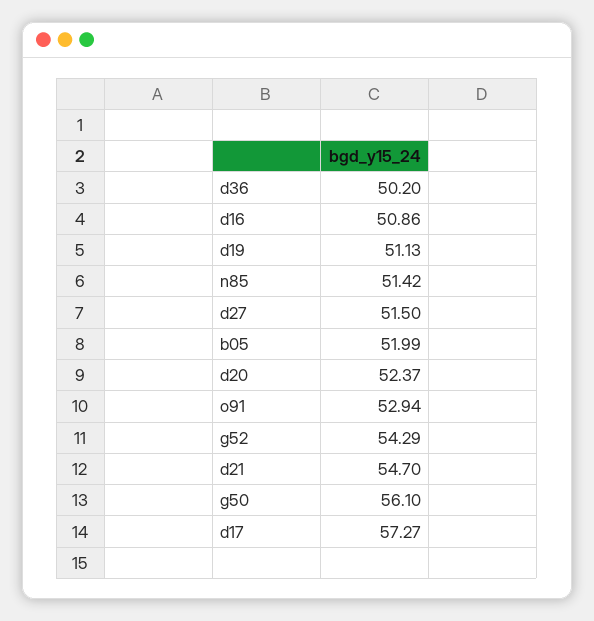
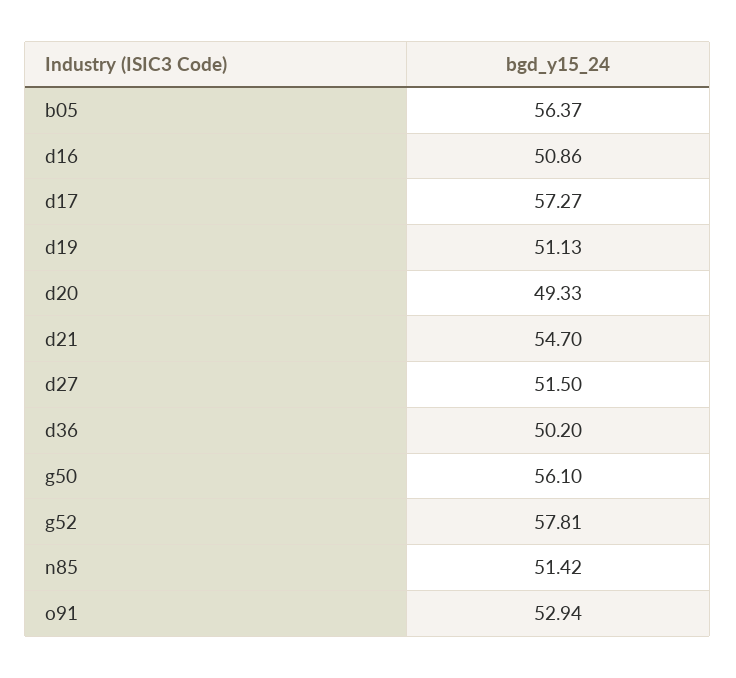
b05: 51.99 -> 56.37
d20: 52.37 -> 49.33
g52: 54.29 -> 57.81

